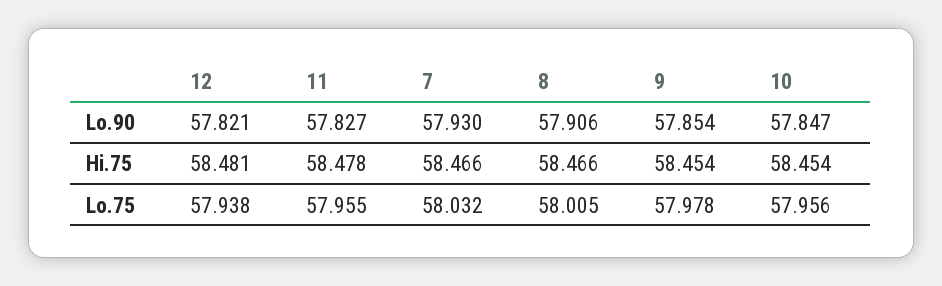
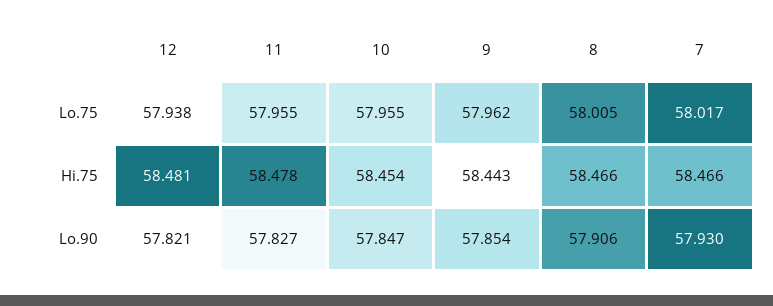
9, Hi.75: 58.454 -> 58.443
7, Lo.75: 58.032 -> 58.017
9, Lo.75: 57.978 -> 57.962
10, Lo.75: 57.956 -> 57.955

